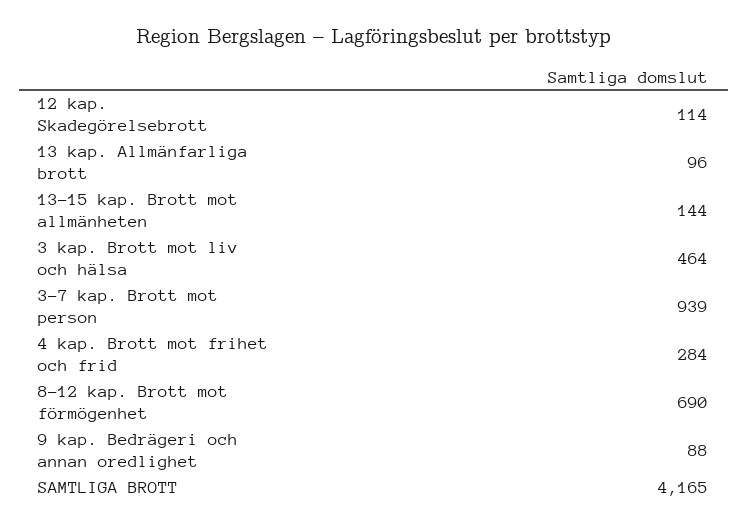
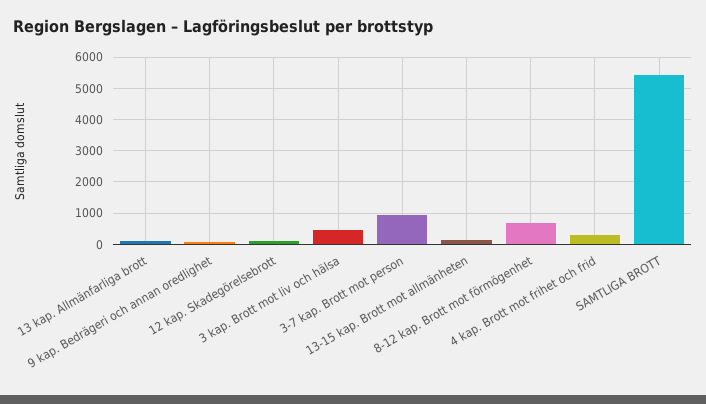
SAMTLIGA BROTT: 4165 -> 5400

